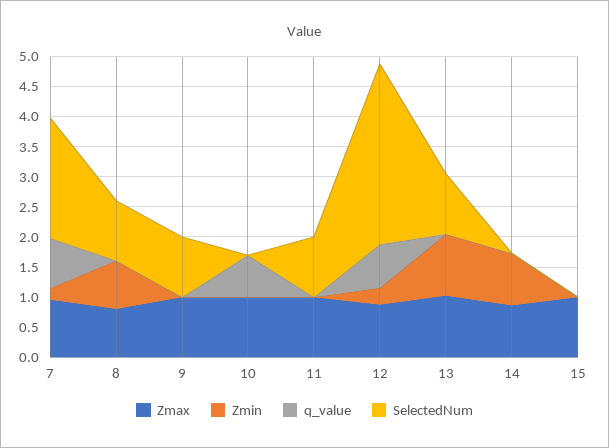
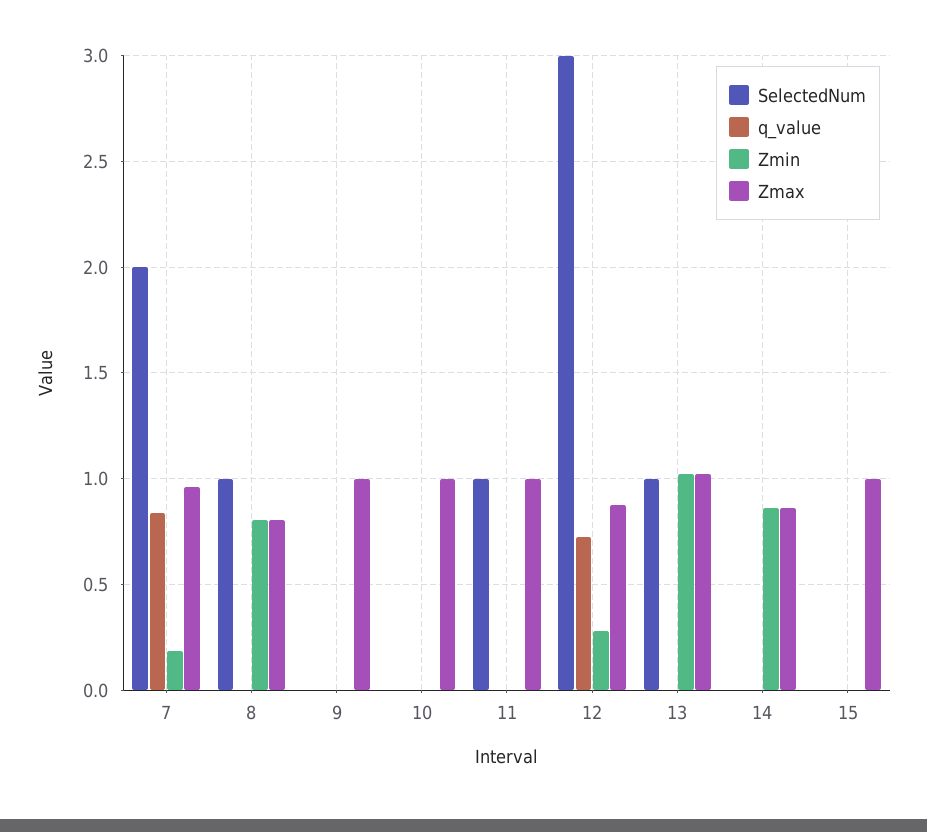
SelectedNum, 9: 1 -> 0
q_value, 10: 0.75 -> 0

